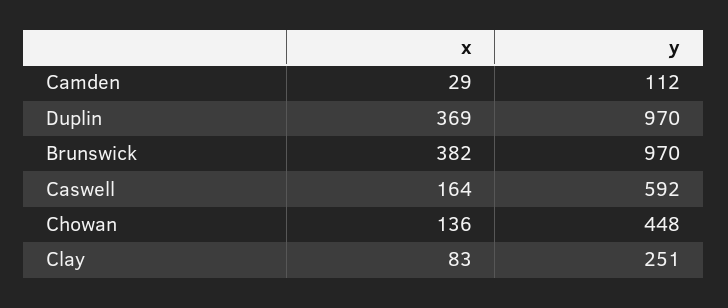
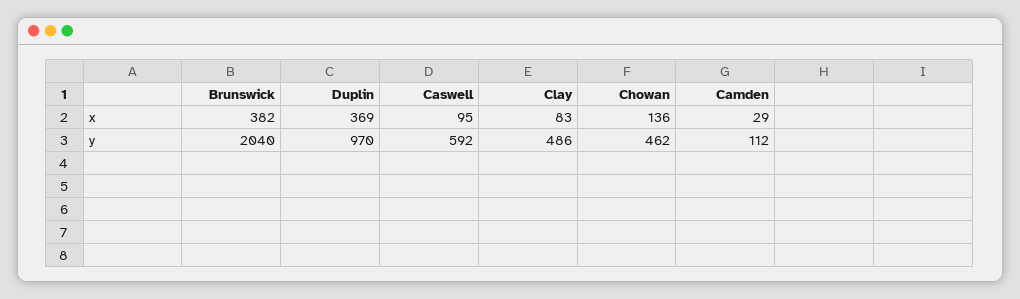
y, Brunswick: 970 -> 2040
x, Caswell: 164 -> 95
y, Chowan: 448 -> 462
y, Clay: 251 -> 486

